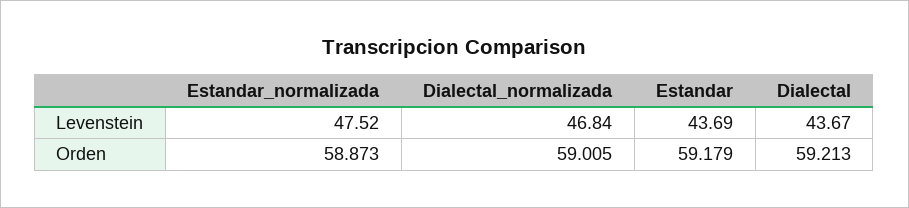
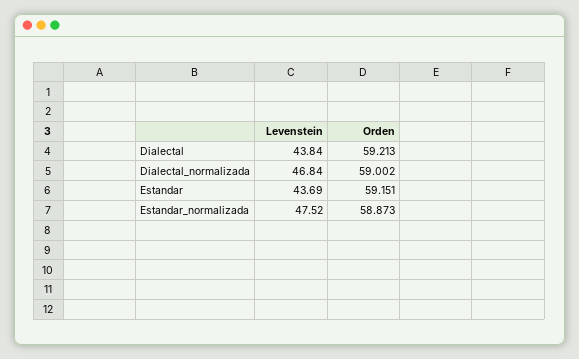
Dialectal, Levenstein: 43.67 -> 43.84
Dialectal_normalizada, Orden: 59.005 -> 59.002
Estandar, Orden: 59.179 -> 59.151

